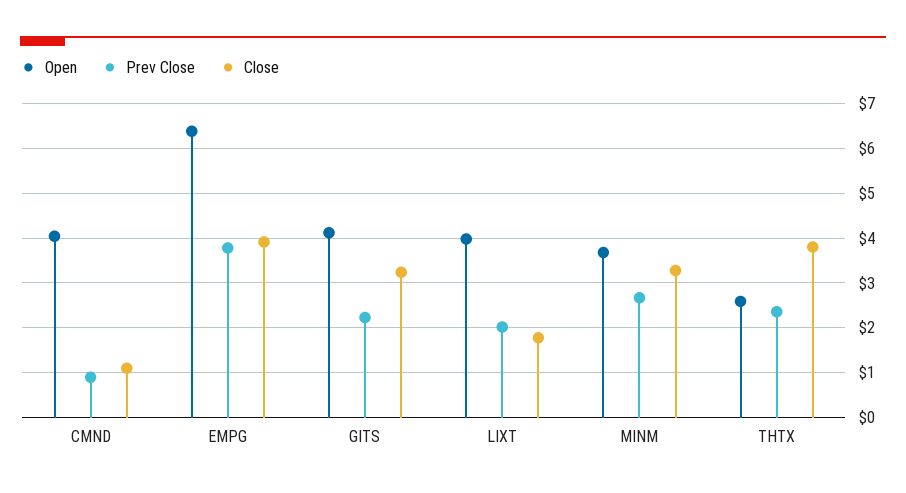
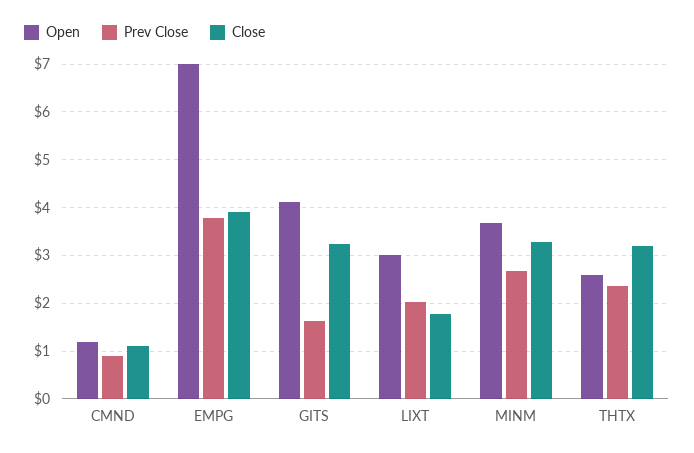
Open, CMND: 4 -> 1.2
Open, EMPG: 6.4 -> 7
Prev Close, GITS: 2.2 -> 1.6
Open, LIXT: 4 -> 3
Close, THTX: 3.8 -> 3.2

